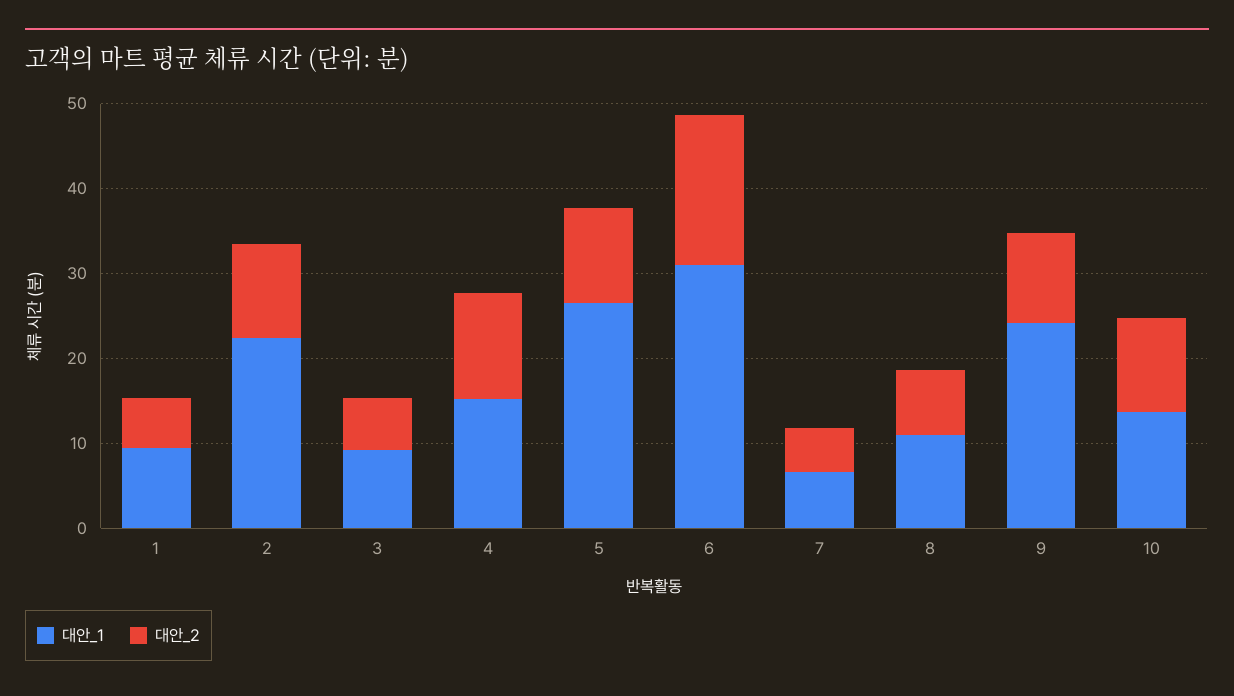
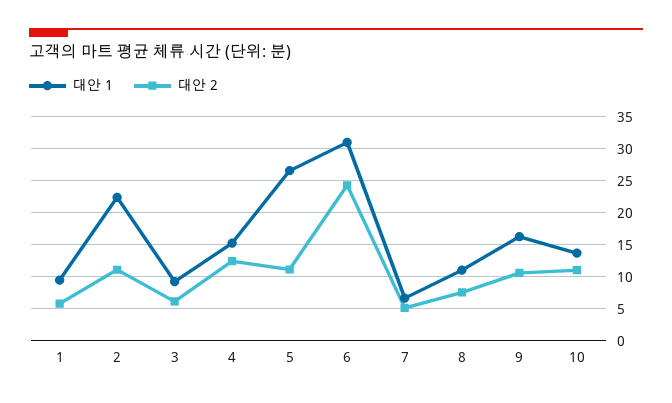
대안_2, 6: 18 -> 24
대안_1, 9: 24 -> 16

